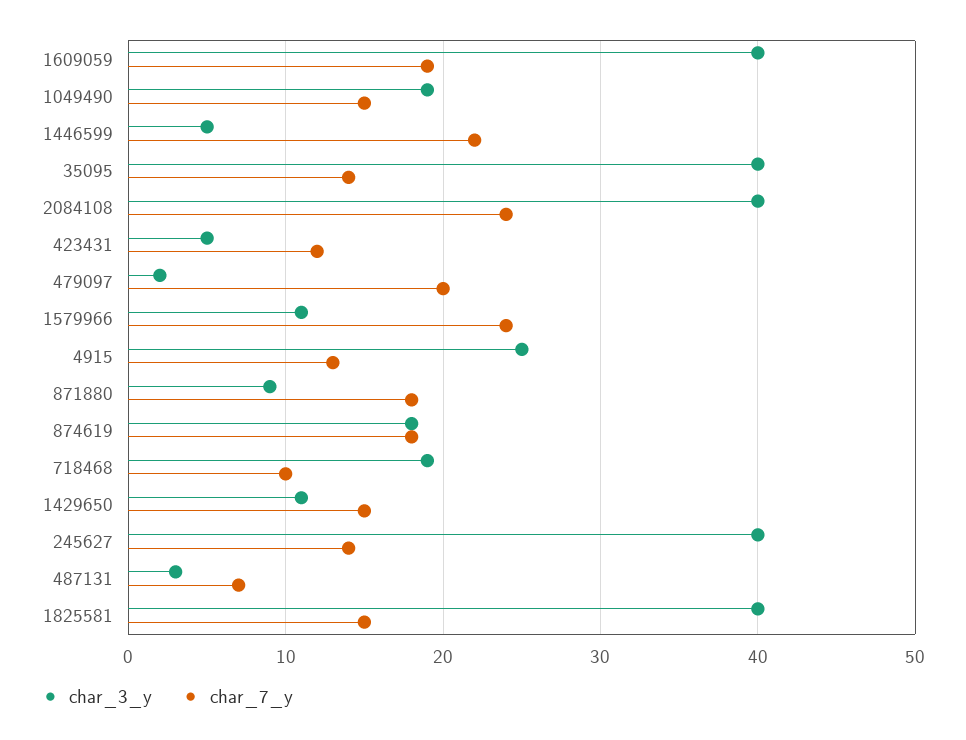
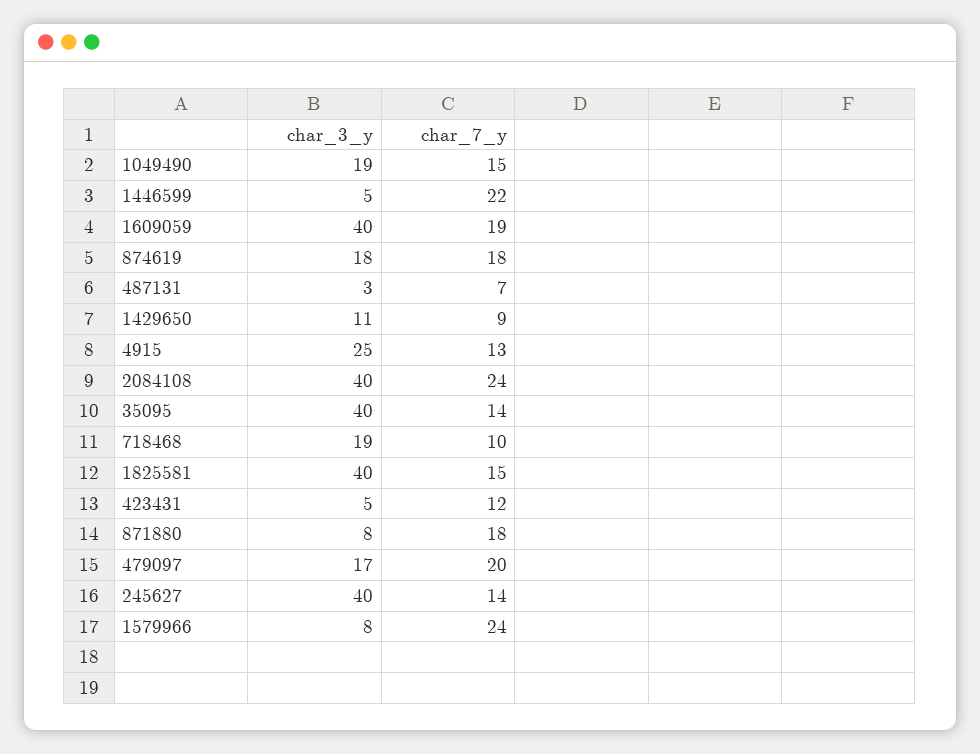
char_3_y, 479097: 2 -> 17
char_3_y, 1579966: 11 -> 8
char_3_y, 871880: 9 -> 8
char_7_y, 1429650: 15 -> 9

